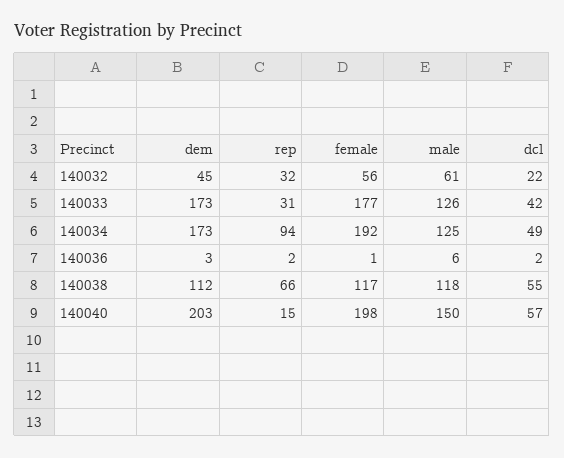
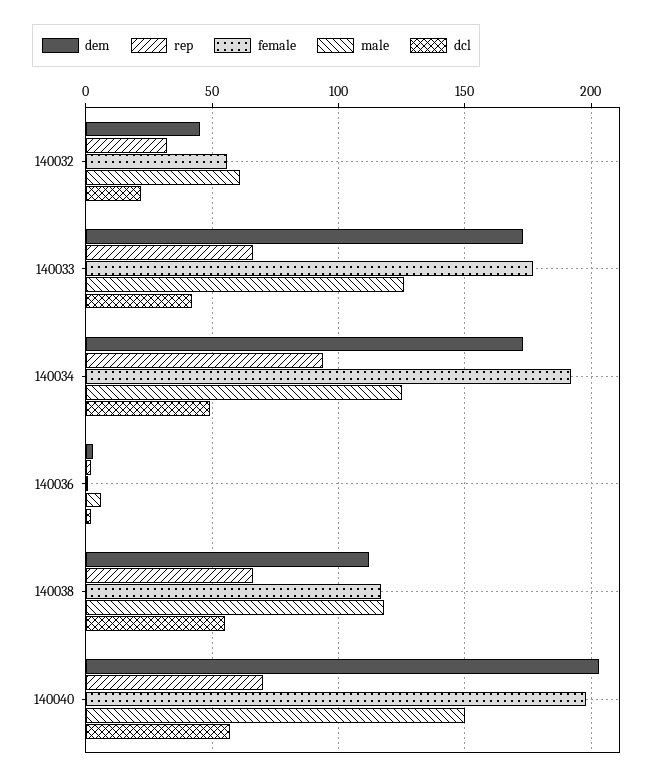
rep, 140033: 31 -> 65
rep, 140040: 15 -> 70

